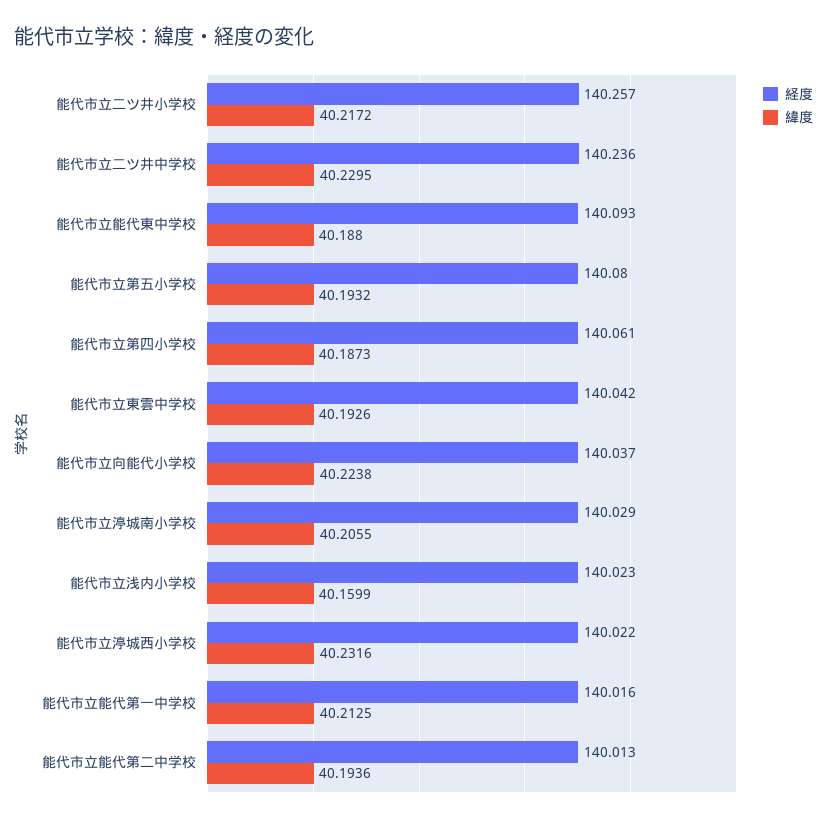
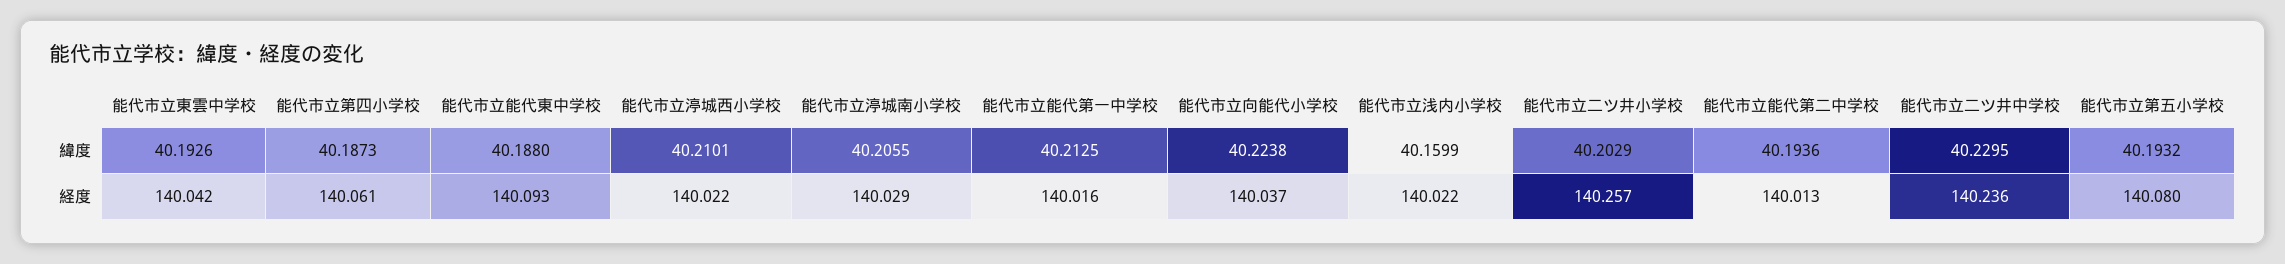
緯度, 能代市立二ツ井小学校: 40.2172 -> 40.2029
経度, 能代市立浅内小学校: 140.023 -> 140.022
緯度, 能代市立渟城西小学校: 40.2316 -> 40.2101

